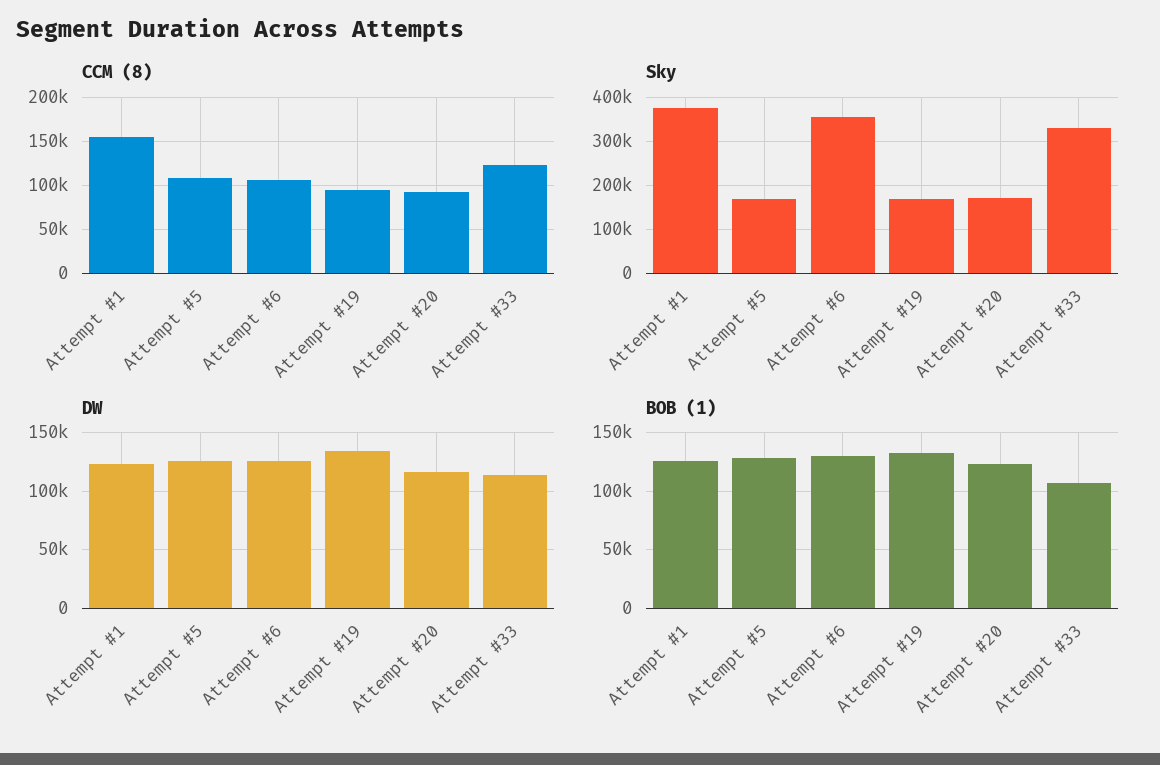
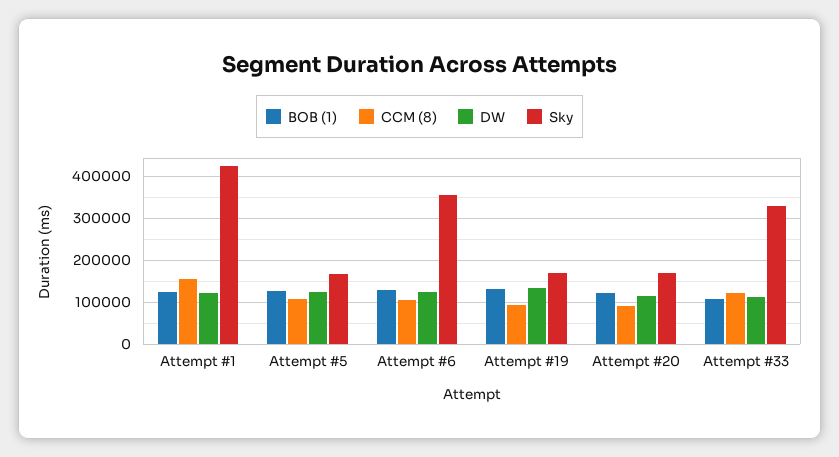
Sky, Attempt #1: 380000 -> 420000

